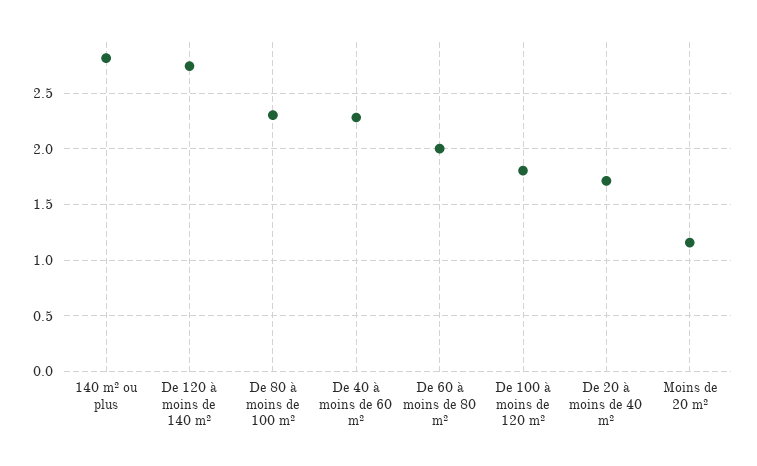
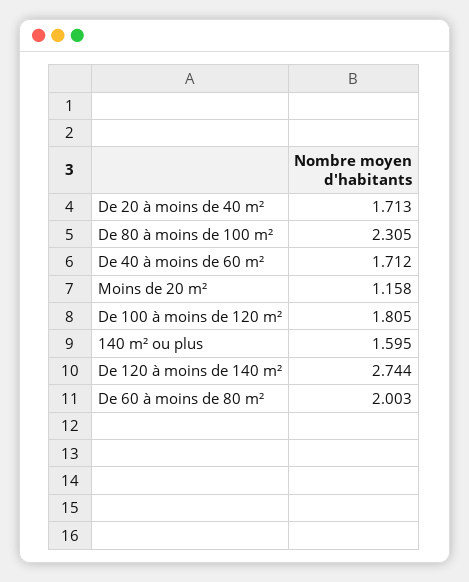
140 m² ou plus: 2.8 -> 1.595
De 40 à moins de 60 m²: 2.3 -> 1.712

